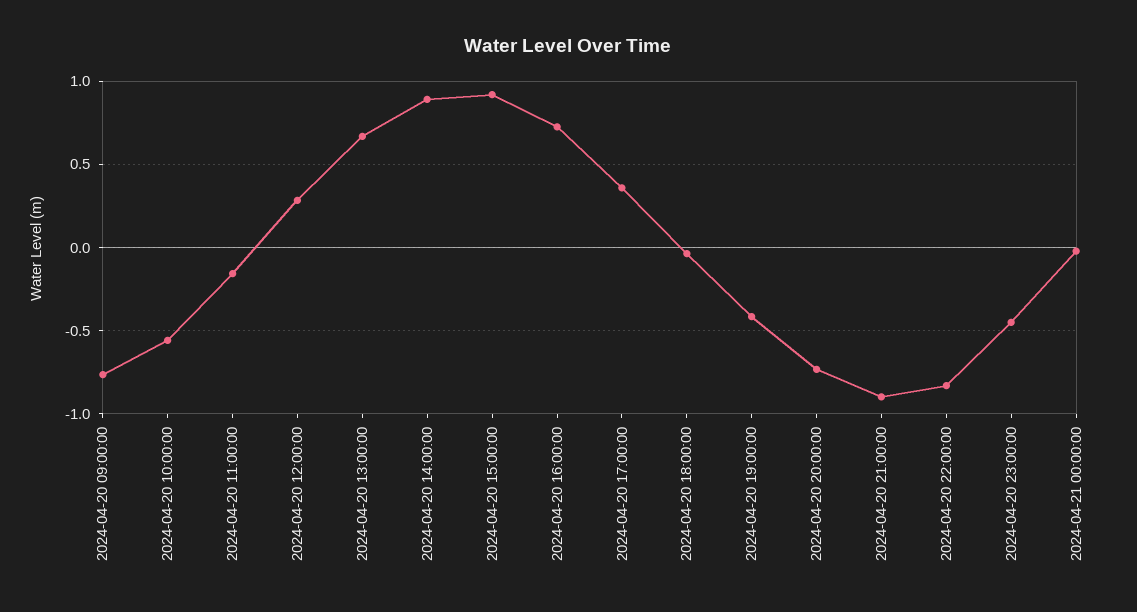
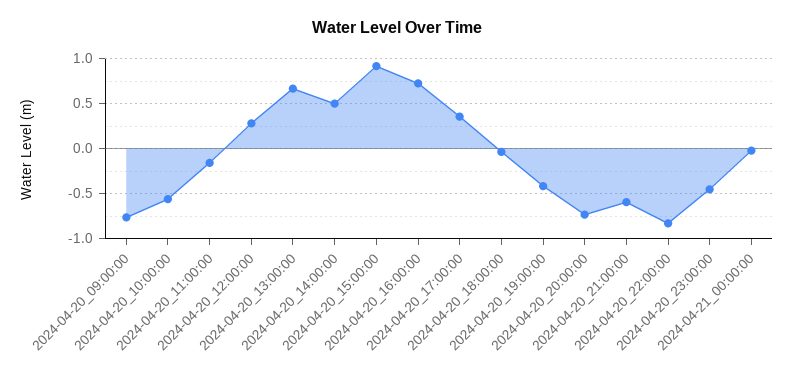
2024-04-20 14:00:00: 0.9 -> 0.5
2024-04-20 21:00:00: -0.9 -> -0.6

